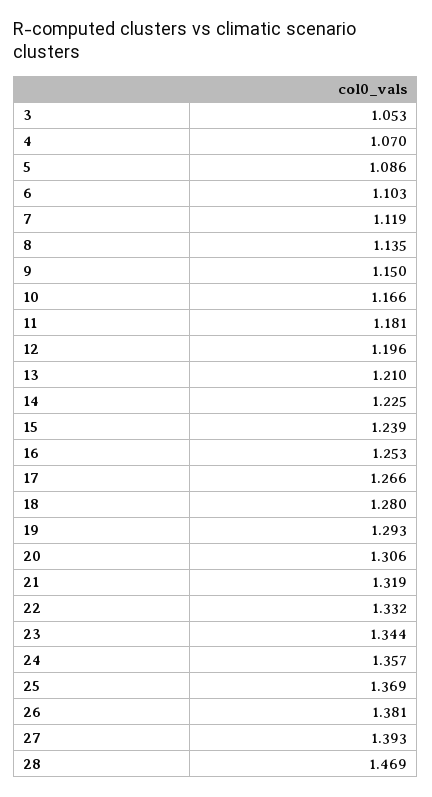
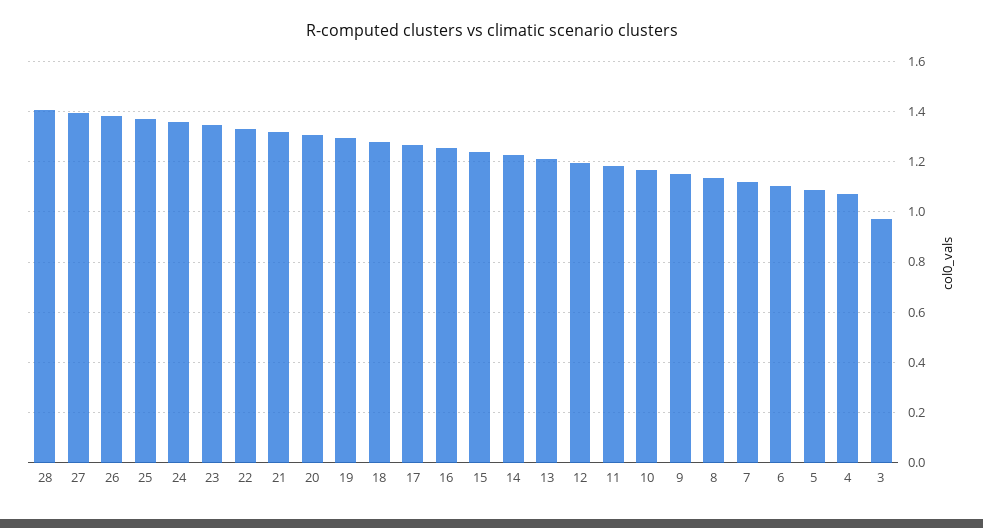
3: 1.053 -> 0.975
28: 1.469 -> 1.4

